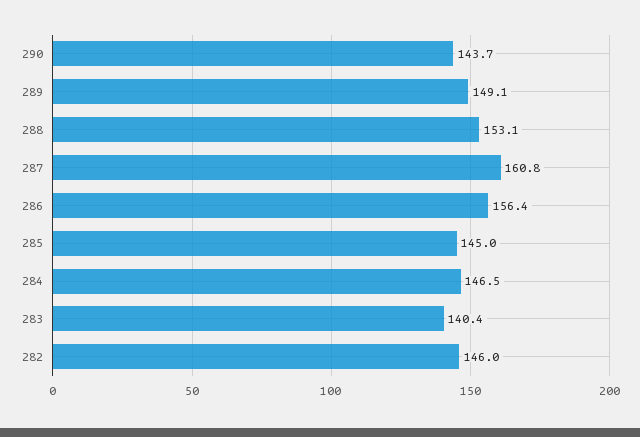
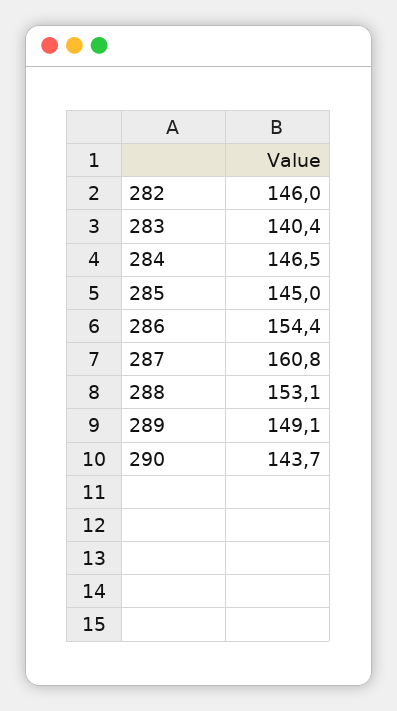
286: 156.4 -> 154.4

